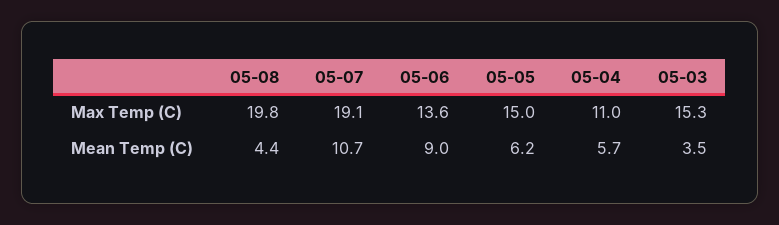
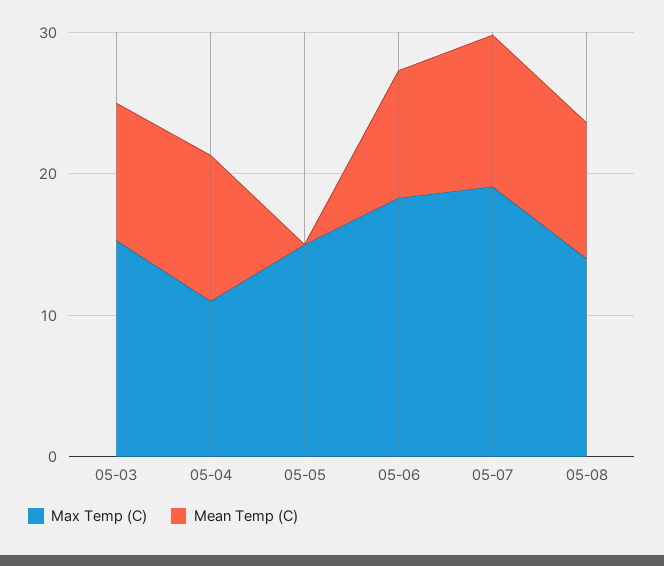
Max Temp (C), 05-08: 19.8 -> 14
Max Temp (C), 05-06: 13.6 -> 18
Mean Temp (C), 05-08: 4.4 -> 10
Mean Temp (C), 05-05: 6.2 -> 0
Mean Temp (C), 05-04: 5.7 -> 10
Mean Temp (C), 05-03: 3.5 -> 10

